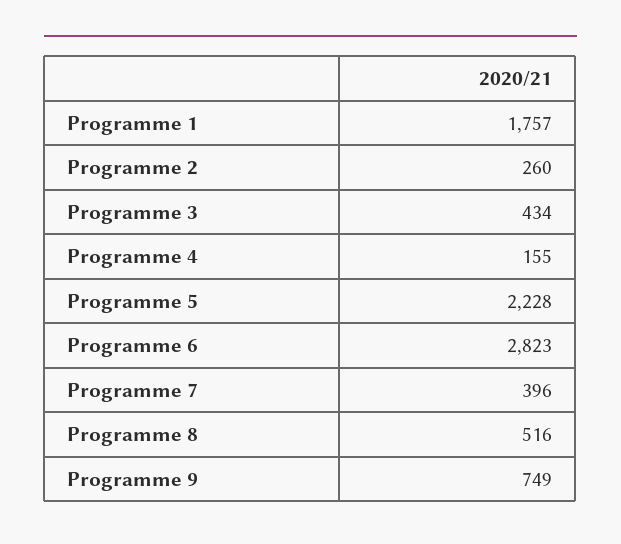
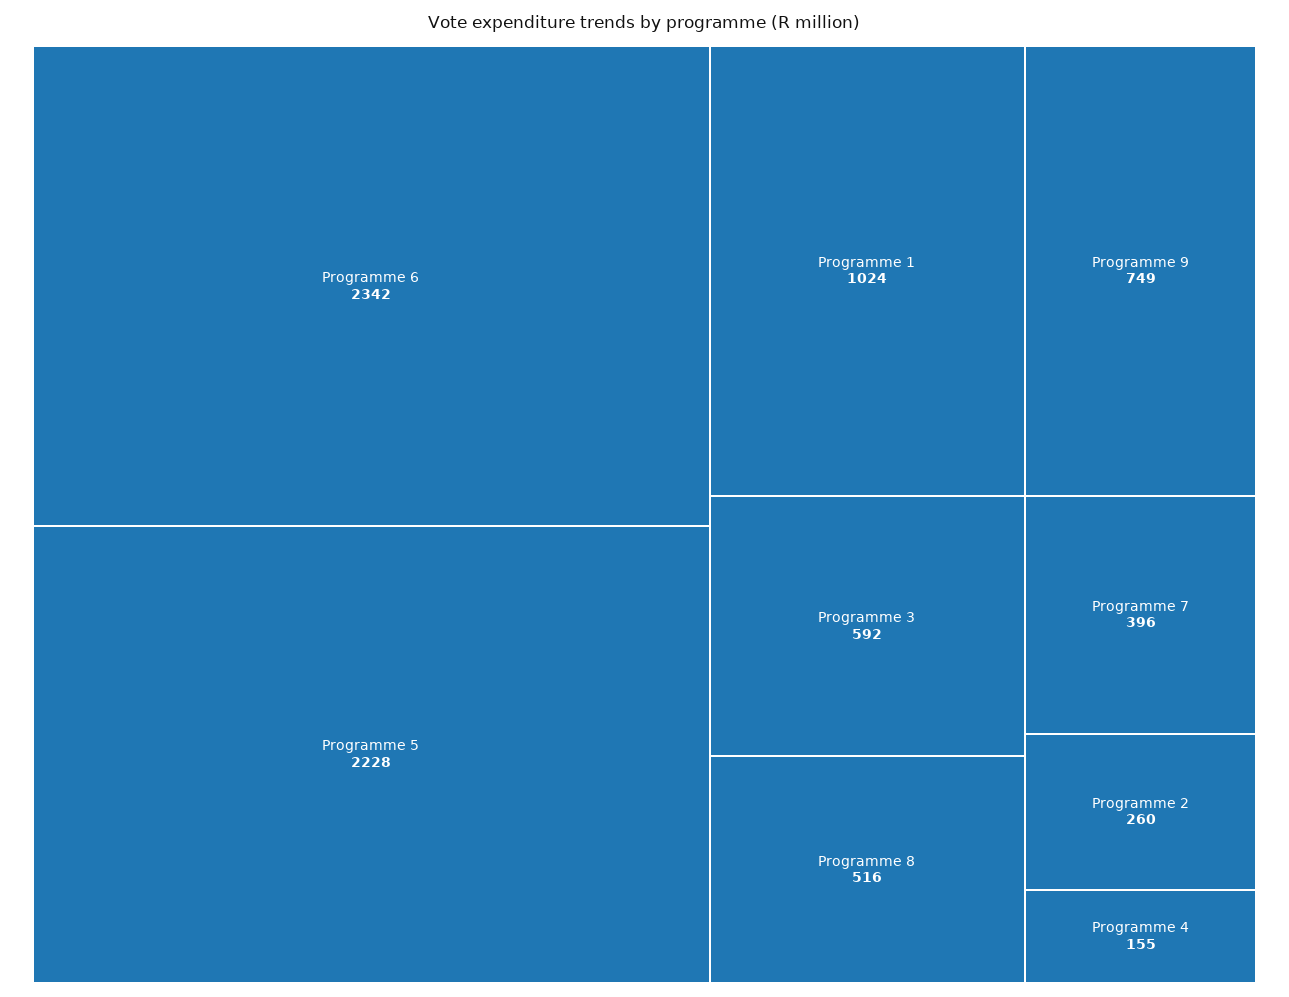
Programme 1: 1757 -> 1024
Programme 3: 434 -> 592
Programme 6: 2823 -> 2342

